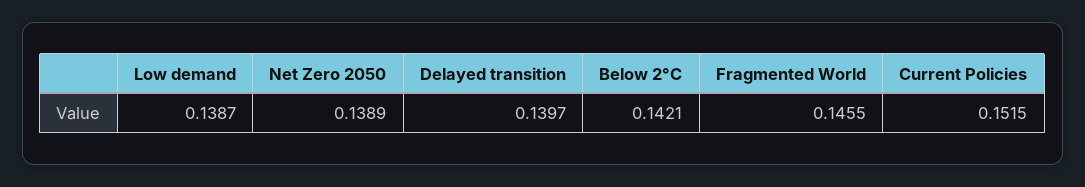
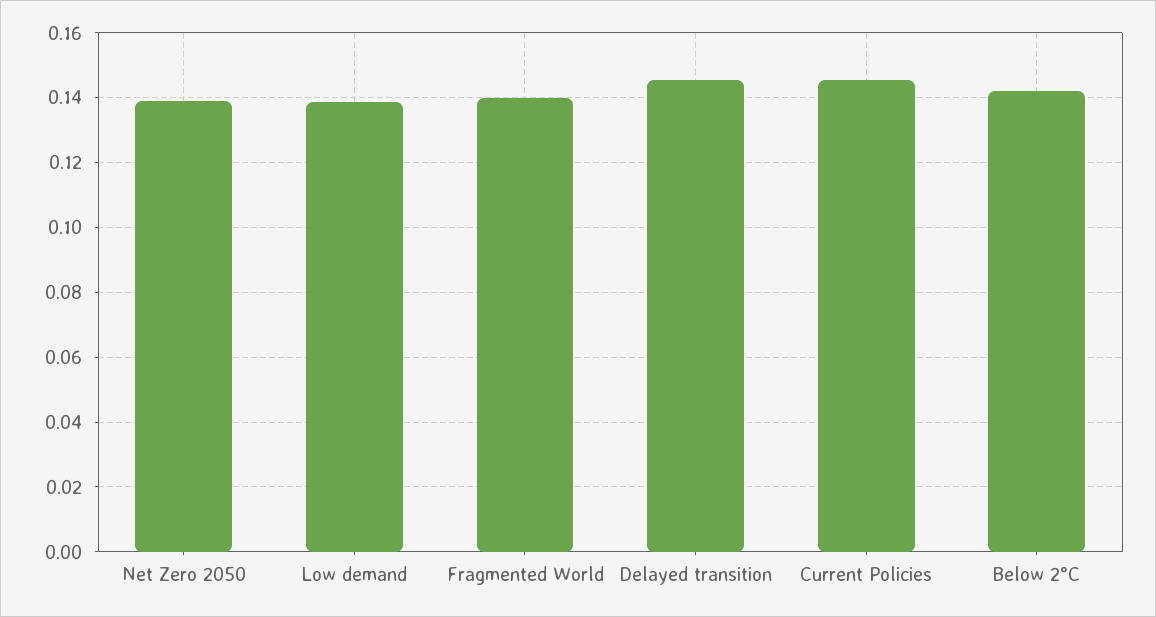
Delayed transition: 0.1397 -> 0.146
Fragmented World: 0.1455 -> 0.14
Current Policies: 0.1515 -> 0.146

